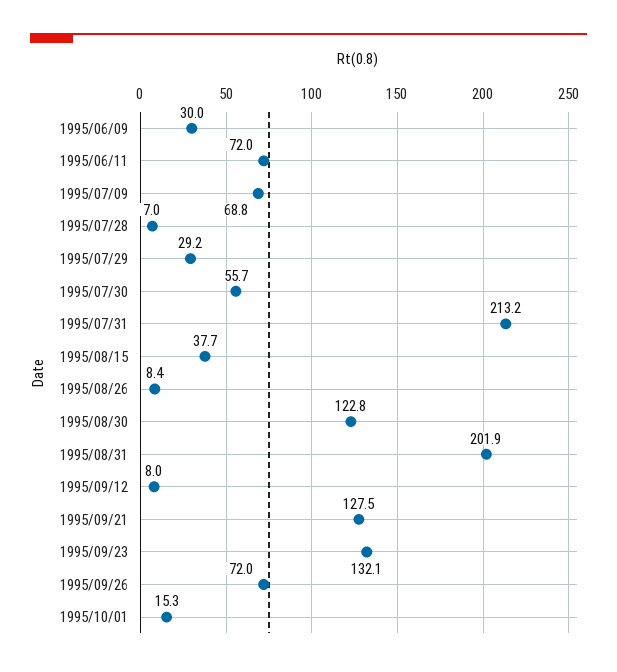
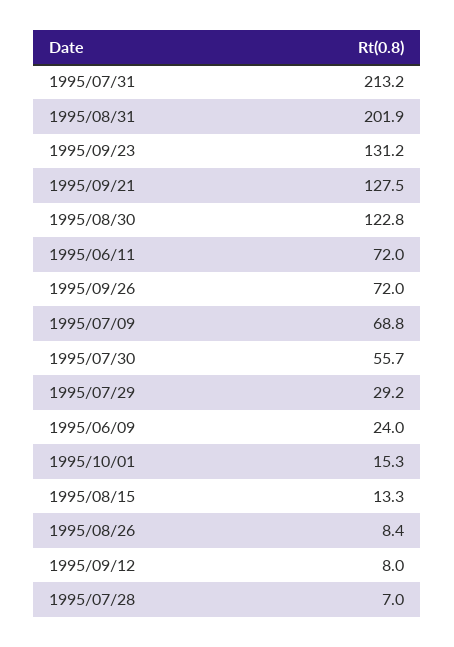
1995/06/09: 30 -> 24
1995/08/15: 37.7 -> 13.3
1995/09/23: 132.1 -> 131.2

